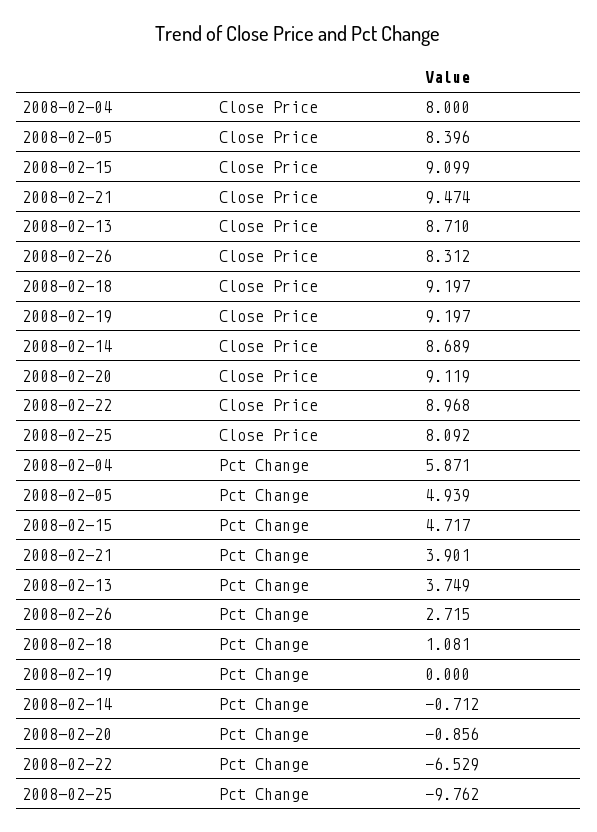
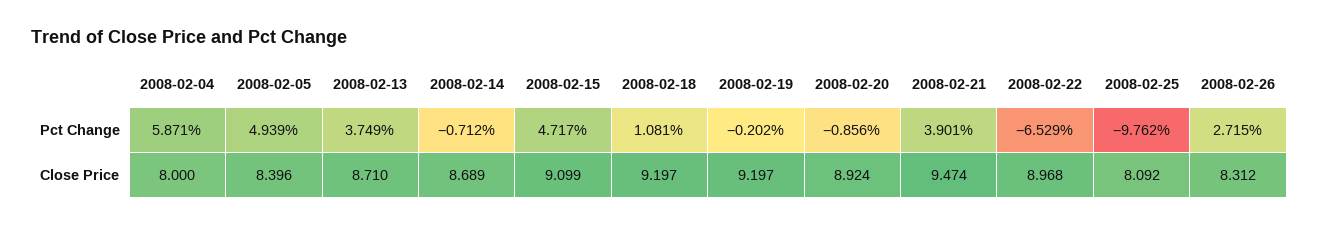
2008-02-20, Close Price: 9.119 -> 8.924
2008-02-19, Pct Change: 0 -> -0.202

